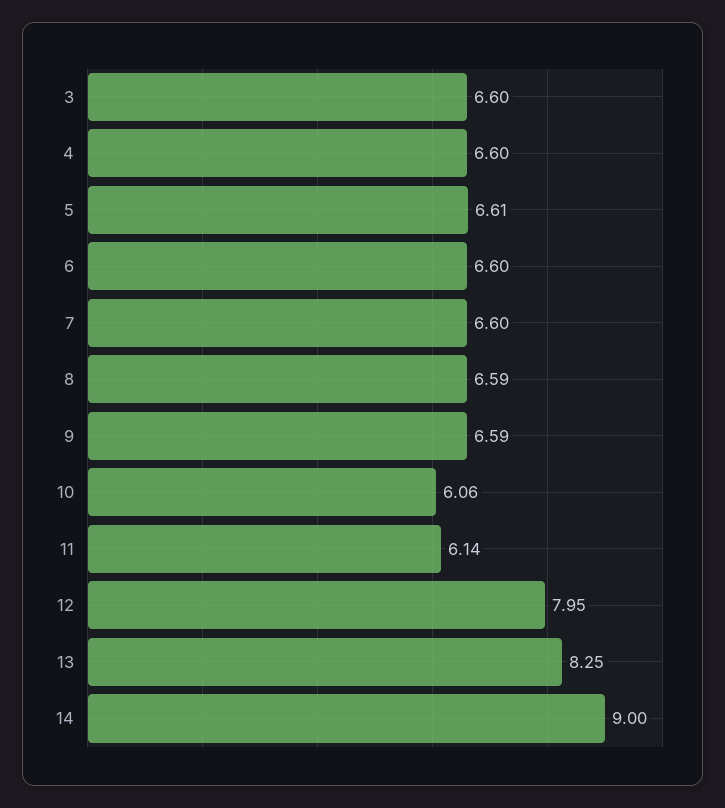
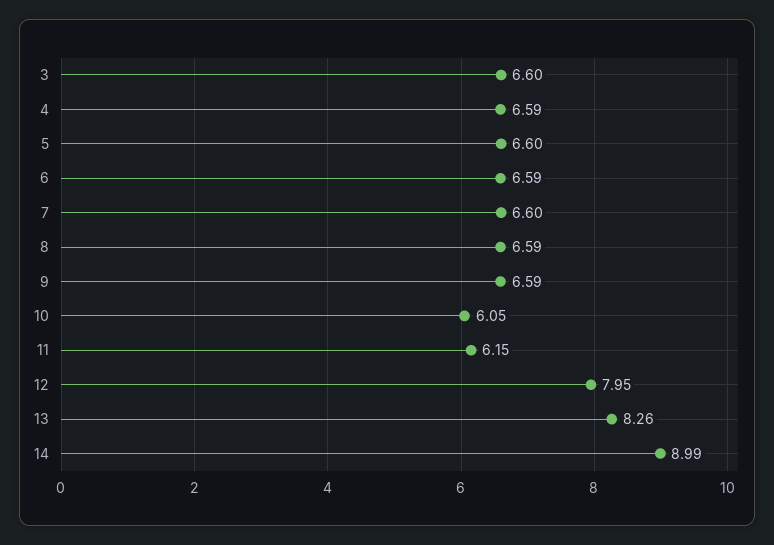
4: 6.6 -> 6.59
5: 6.61 -> 6.6
6: 6.6 -> 6.59
10: 6.06 -> 6.05
11: 6.14 -> 6.15
13: 8.25 -> 8.26
14: 9 -> 8.99

